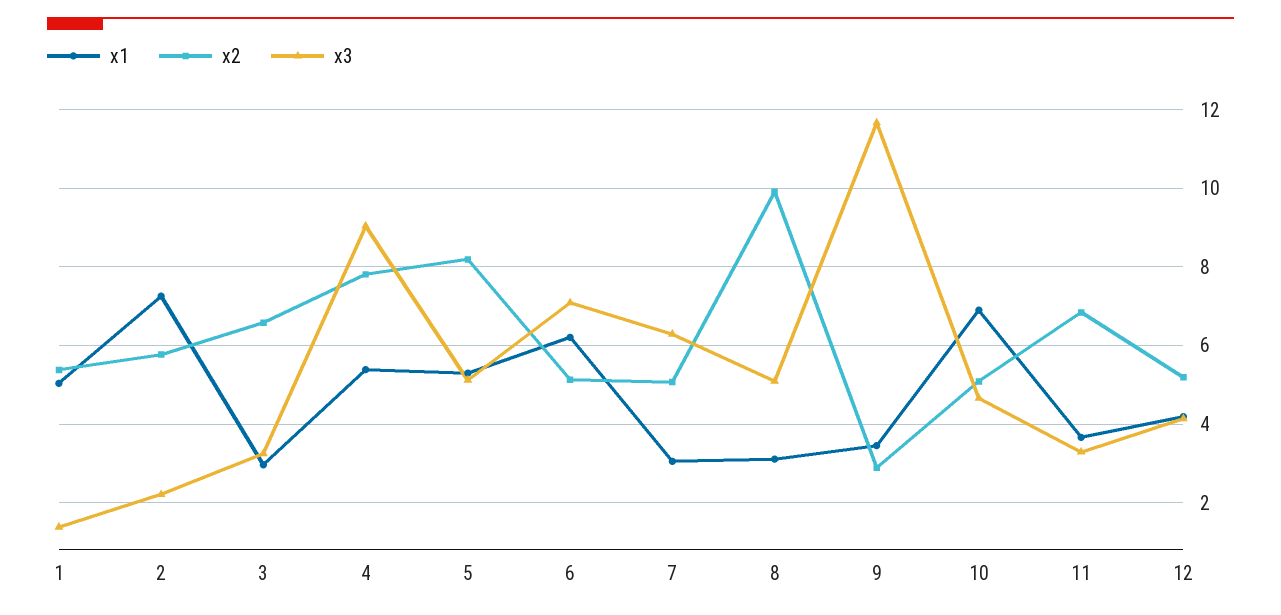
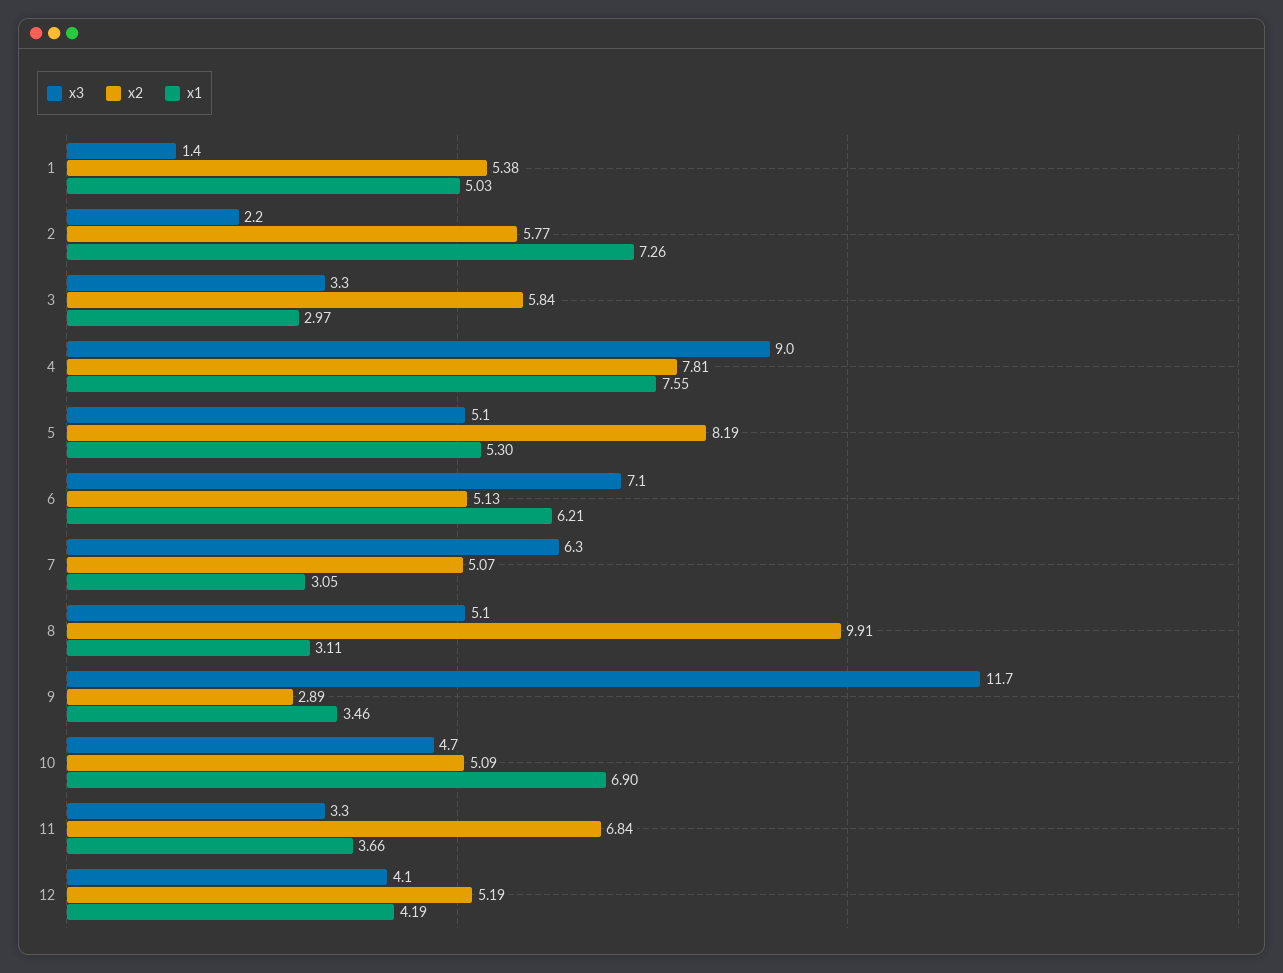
x2, 3: 6.6 -> 5.84
x1, 4: 5.4 -> 7.55

